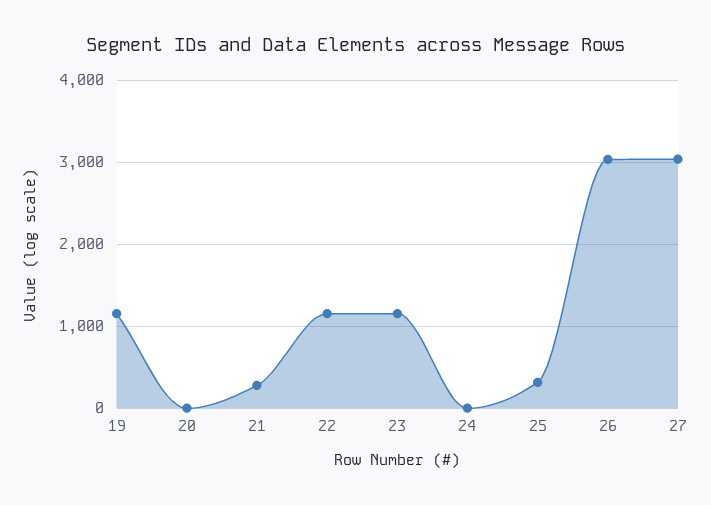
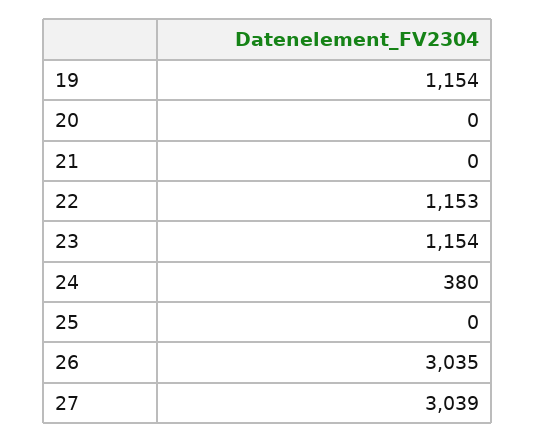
21: 300 -> 0
24: 0 -> 380
25: 300 -> 0

